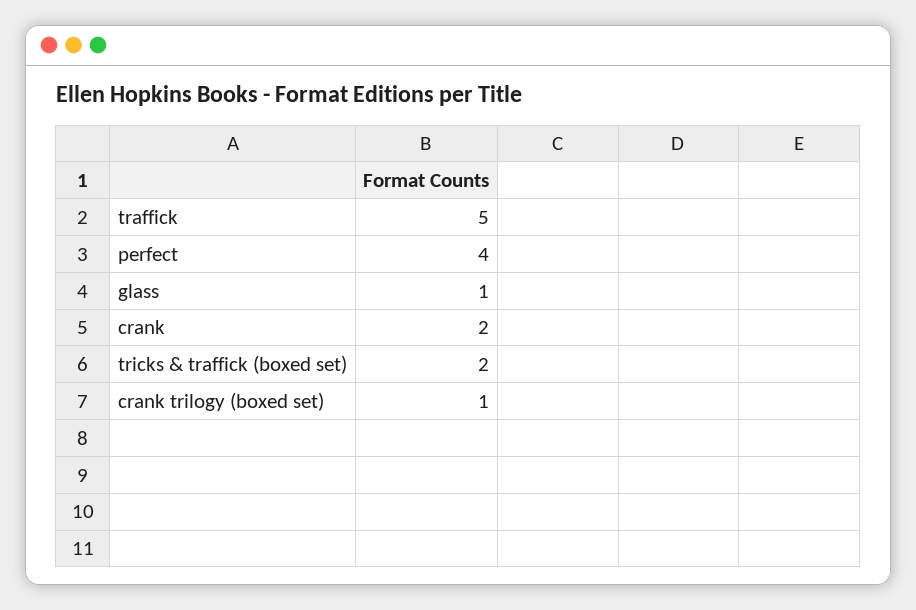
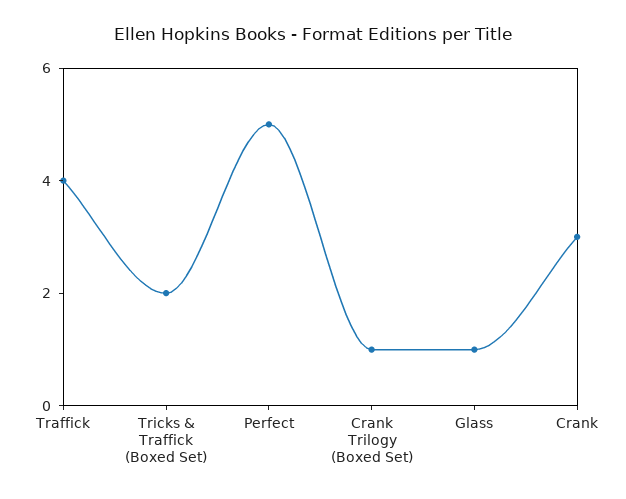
traffick: 5 -> 4
perfect: 4 -> 5
crank: 2 -> 3

